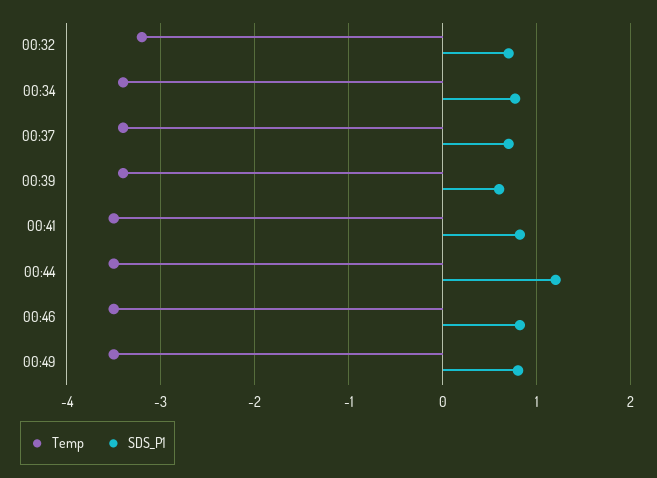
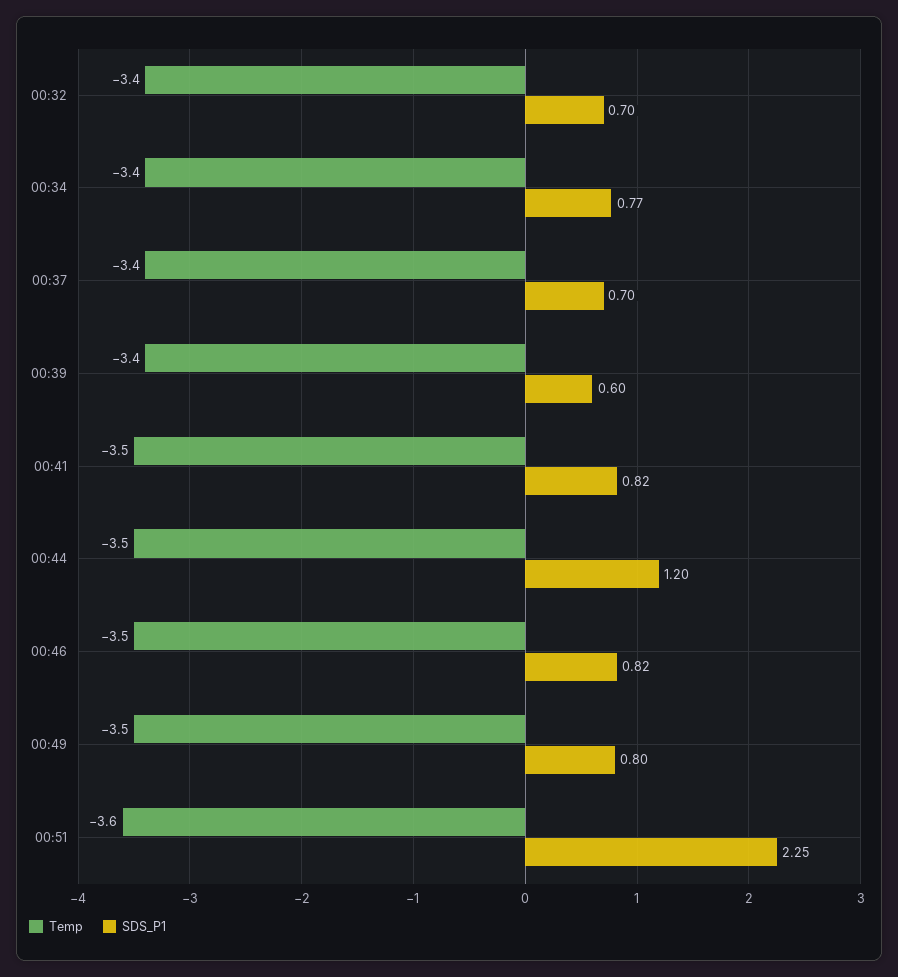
Temp, 00:32: -3.2 -> -3.4
Temp, 00:51: none -> -3.6
SDS_P1, 00:51: none -> 2.25

